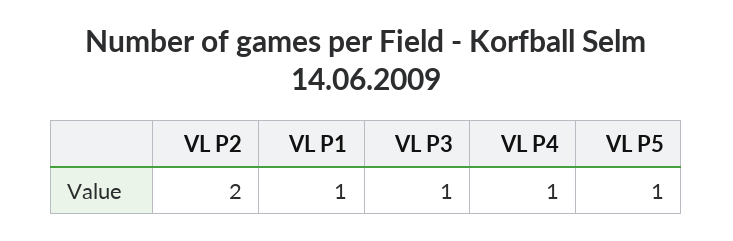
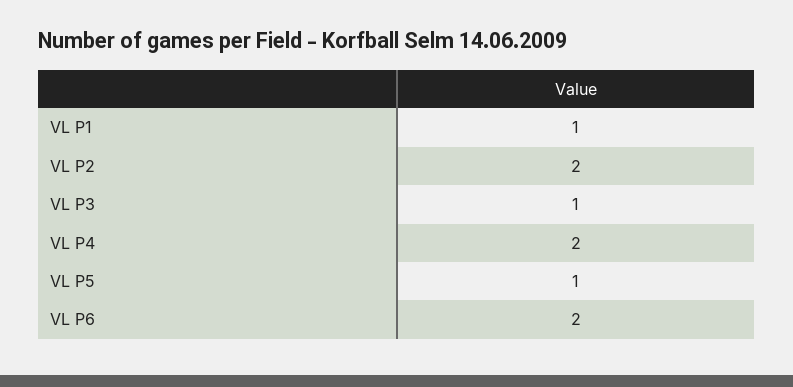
VL P4: 1 -> 2
VL P6: none -> 2

